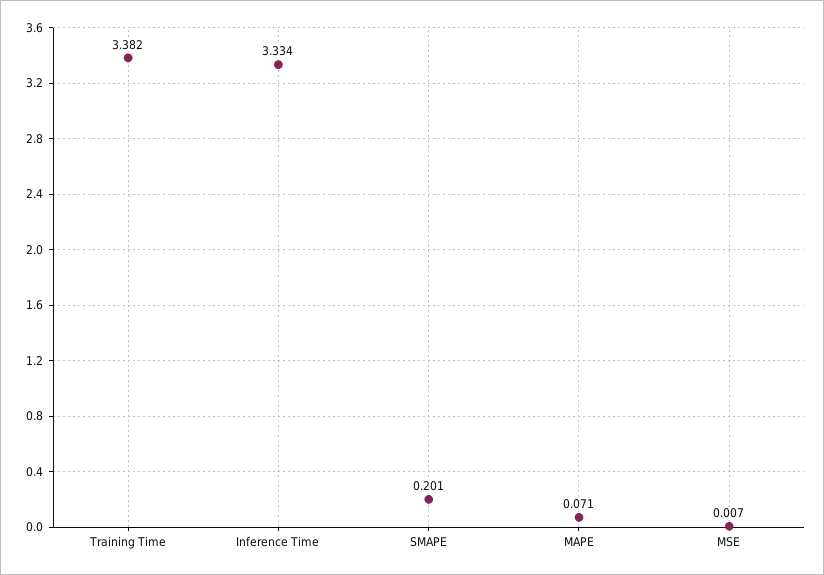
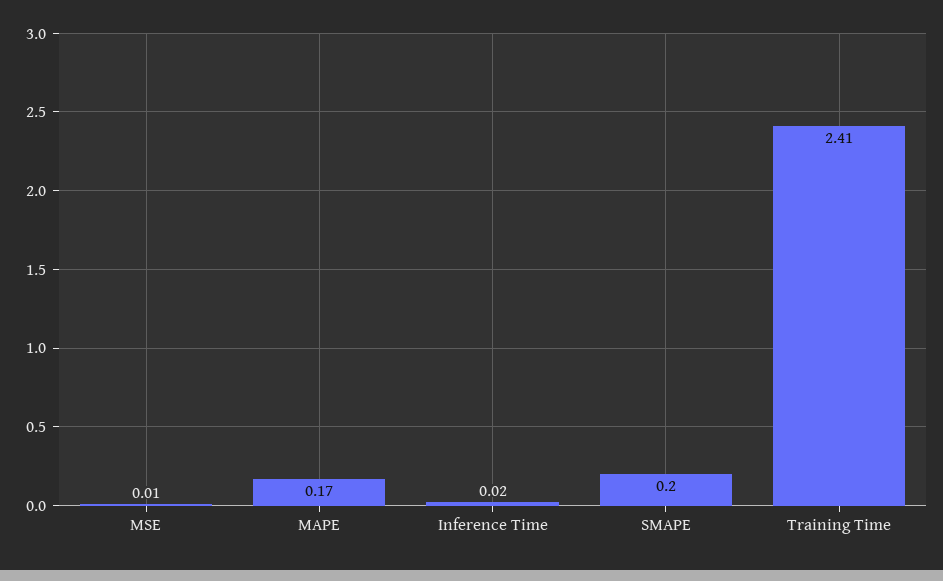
Training Time: 3.382 -> 2.41
Inference Time: 3.334 -> 0.02
MAPE: 0.071 -> 0.17

